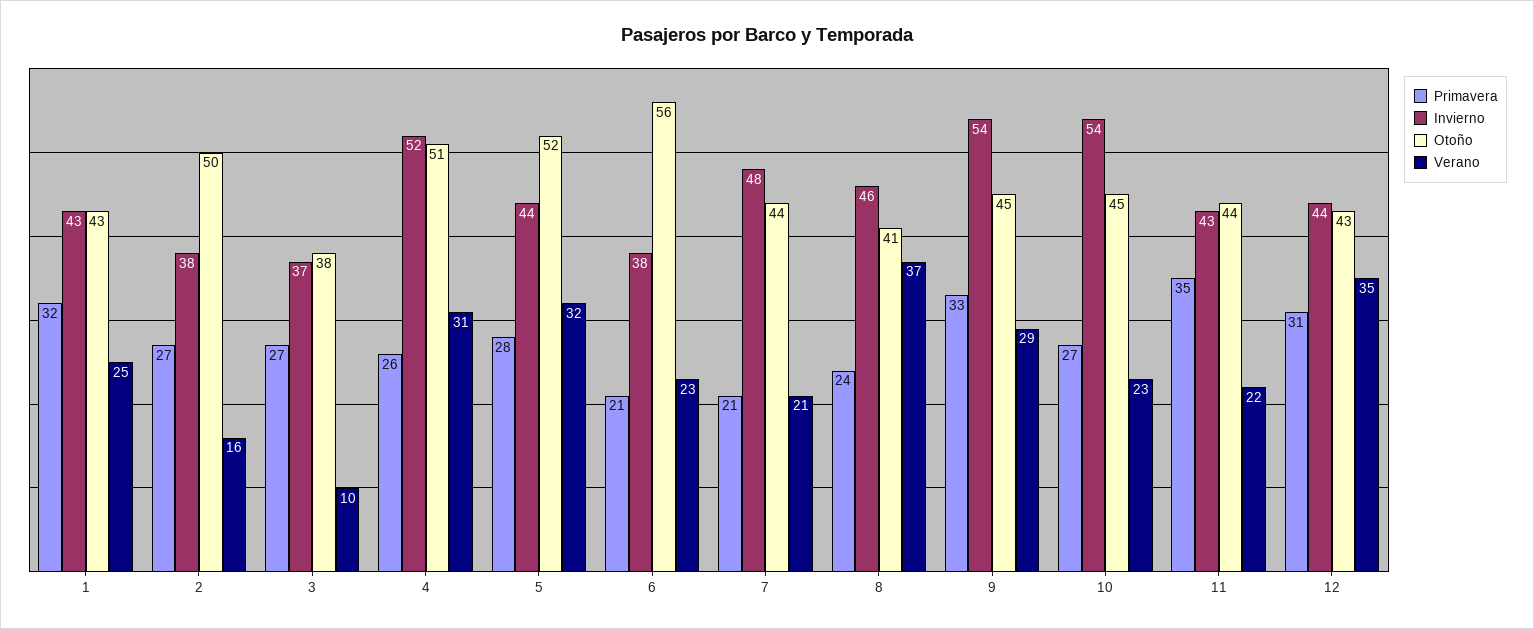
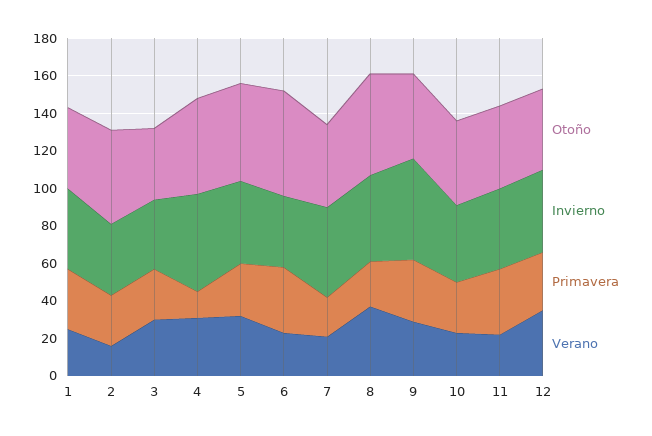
Verano, 3: 10 -> 30
Primavera, 4: 26 -> 15
Primavera, 6: 21 -> 35
Otoño, 8: 41 -> 55
Invierno, 10: 54 -> 40

